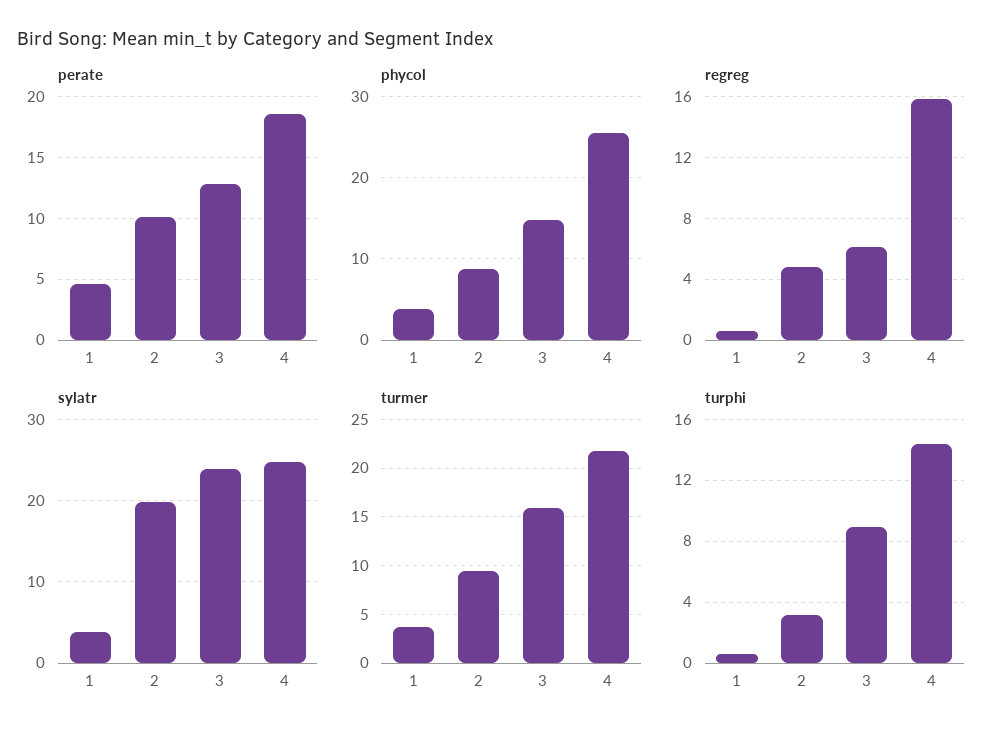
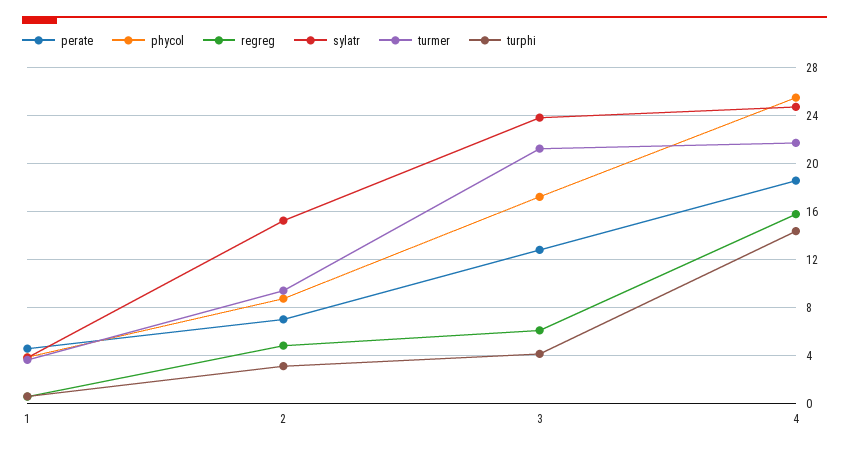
perate, 2: 10 -> 7
phycol, 3: 15 -> 17
sylatr, 2: 20 -> 15
turmer, 3: 16 -> 21
turphi, 3: 9 -> 4

